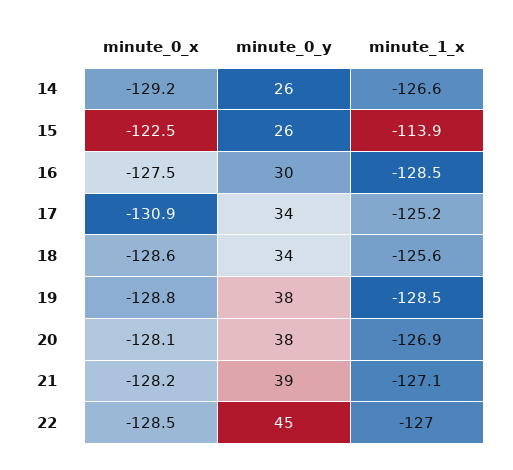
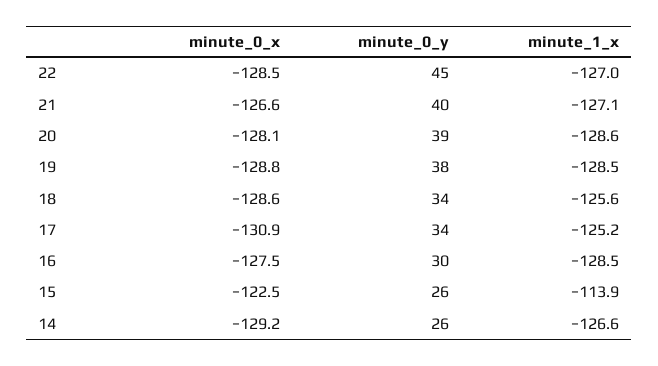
minute_0_y, 20: 38 -> 39
minute_1_x, 20: -126.9 -> -128.6
minute_0_x, 21: -128.2 -> -126.6
minute_0_y, 21: 39 -> 40

